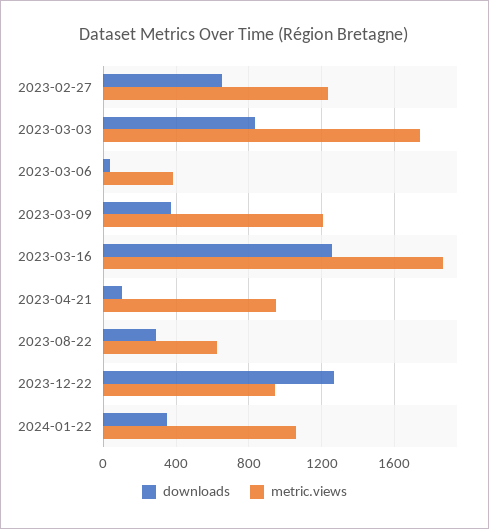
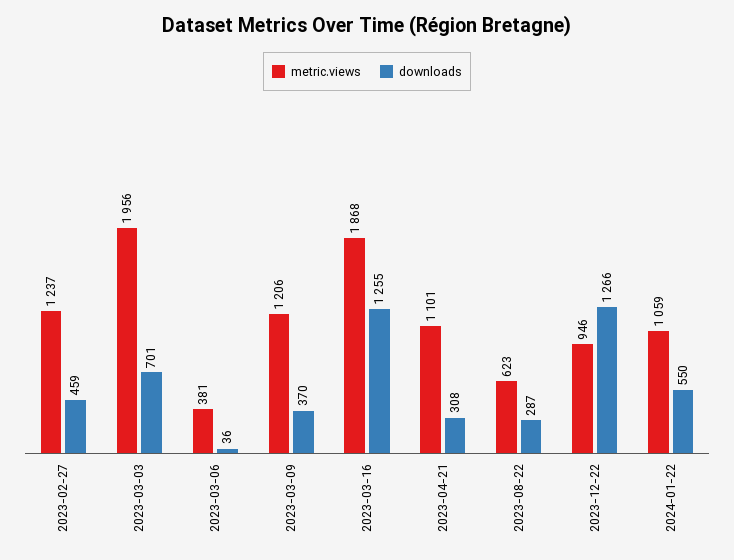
downloads, 2023-02-27: 650 -> 459
downloads, 2023-03-03: 850 -> 701
metric.views, 2023-03-03: 1750 -> 1956
downloads, 2023-04-21: 100 -> 308
metric.views, 2023-04-21: 950 -> 1101
downloads, 2024-01-22: 350 -> 550

